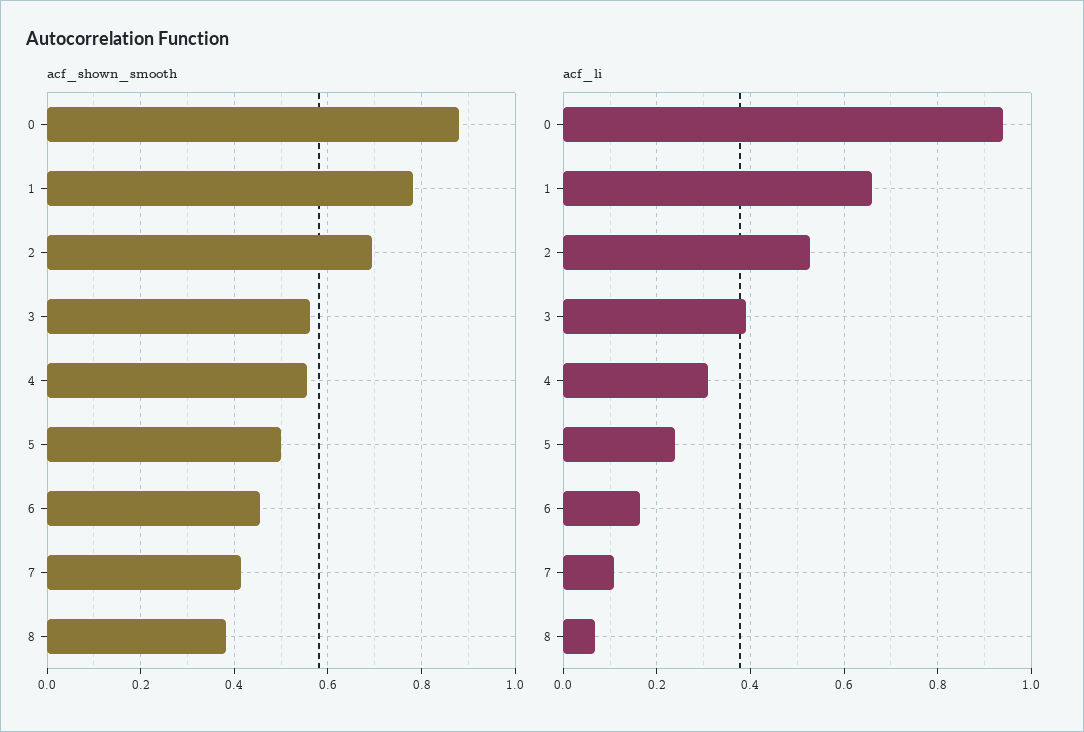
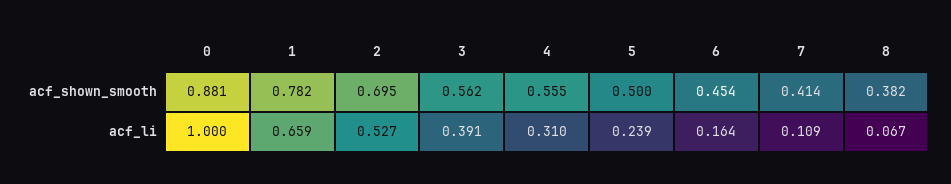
acf_li, 0: 0.94 -> 1

